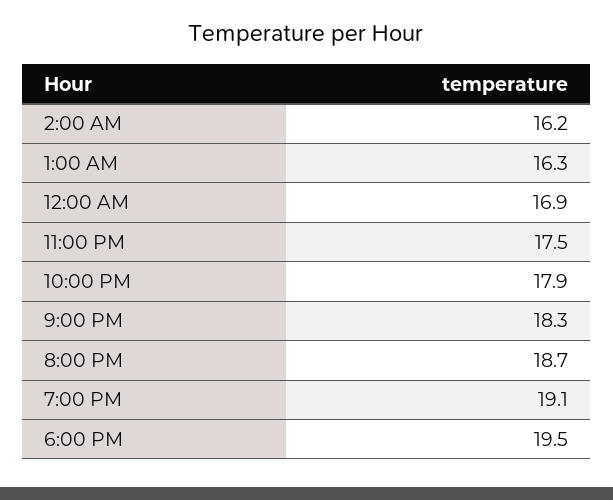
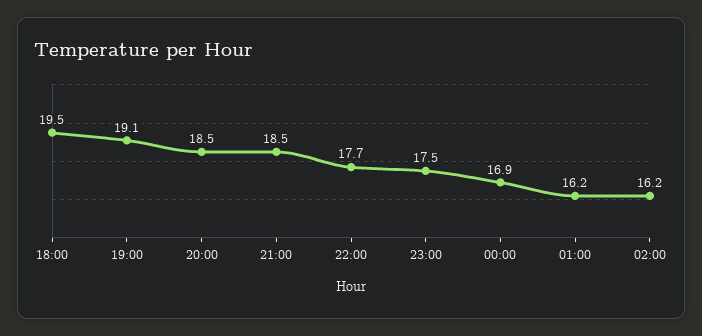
1:00 AM: 16.3 -> 16.2
10:00 PM: 17.9 -> 17.7
9:00 PM: 18.3 -> 18.5
8:00 PM: 18.7 -> 18.5

